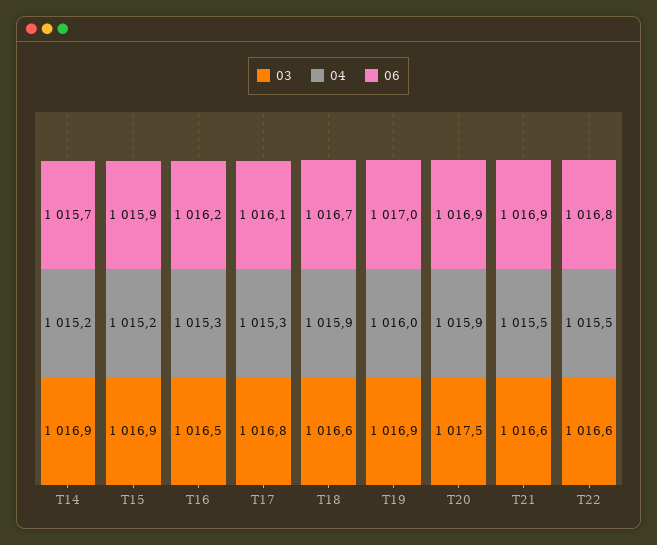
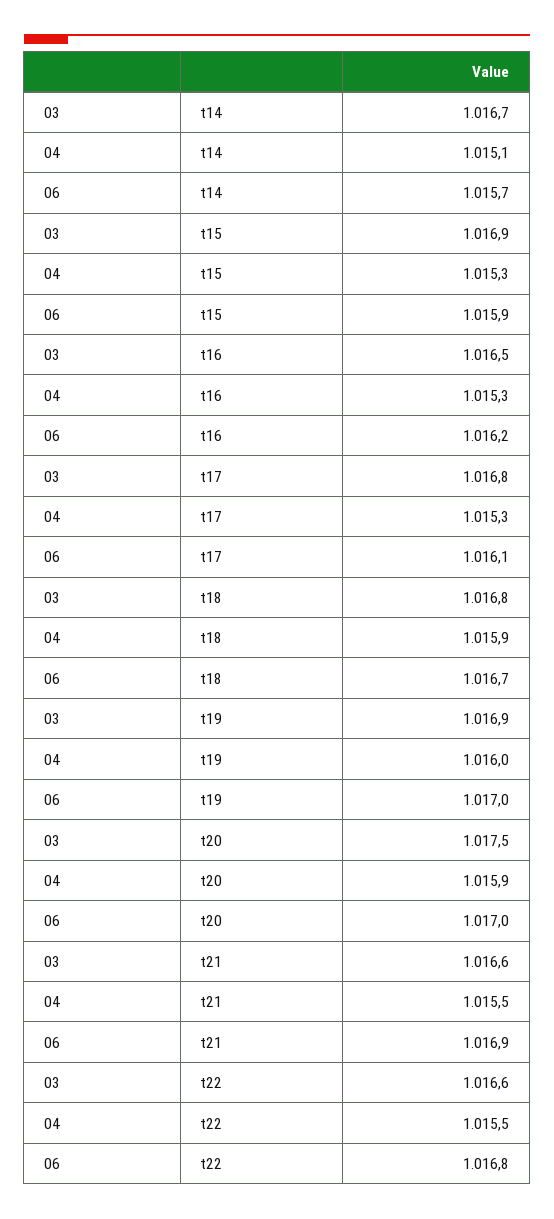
03, T14: 1016.9 -> 1016.7
04, T14: 1015.2 -> 1015.1
04, T15: 1015.2 -> 1015.3
03, T18: 1016.6 -> 1016.8
06, T20: 1016.9 -> 1017

